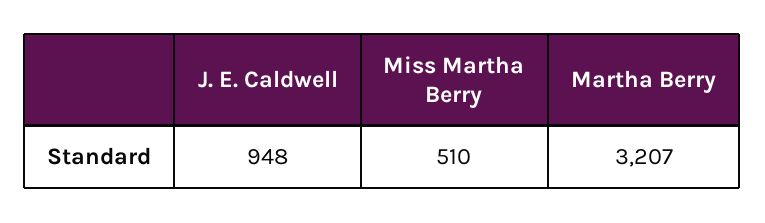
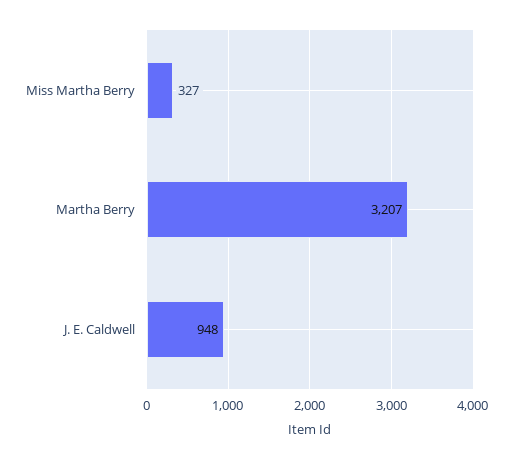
Miss Martha Berry: 510 -> 327

